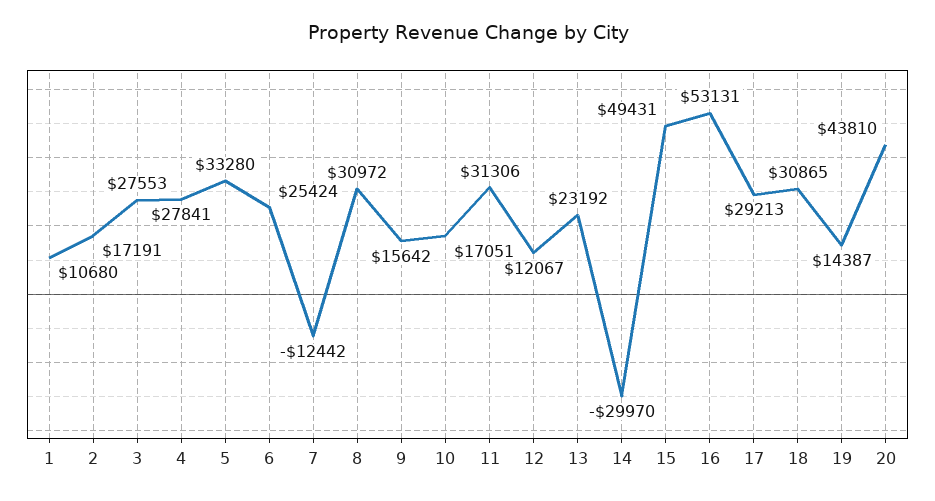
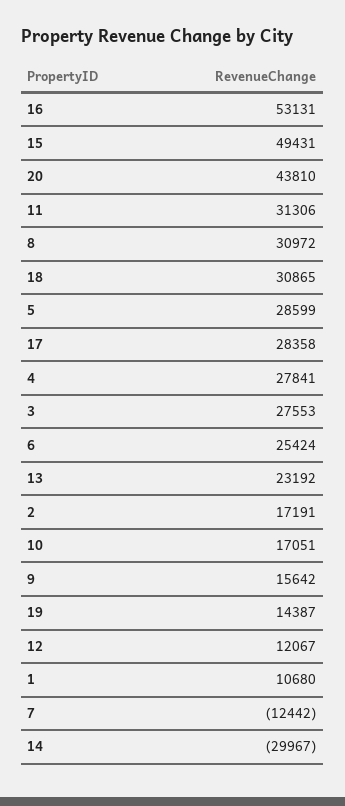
5: 33280 -> 28599
14: -29970 -> -29967
17: 29213 -> 28358

